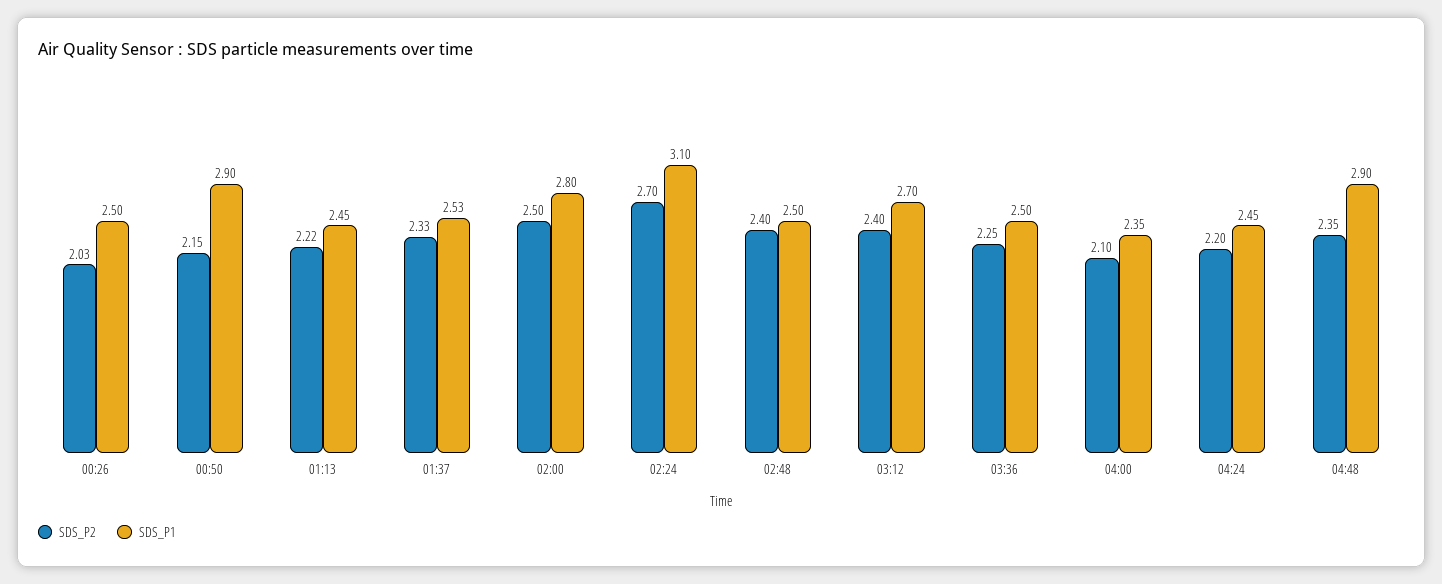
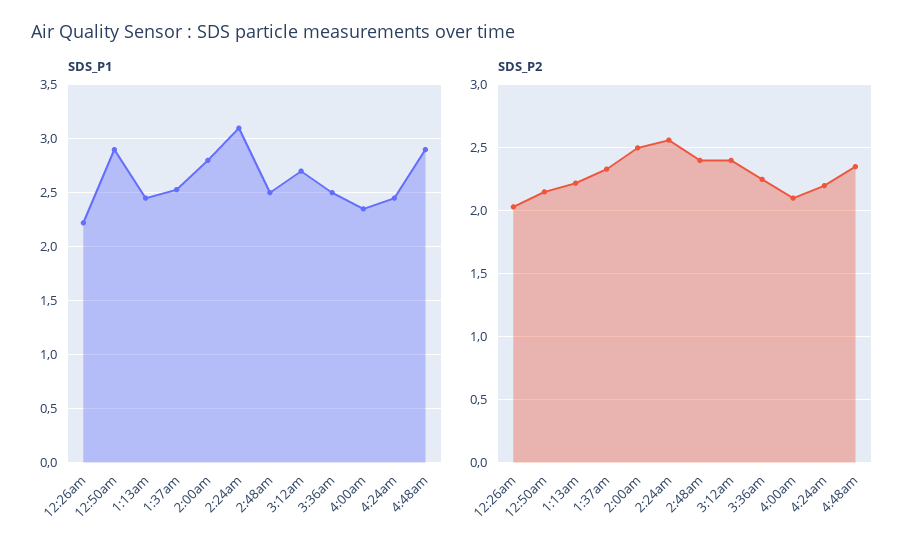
SDS_P1, 00:26: 2.5 -> 2.2
SDS_P2, 02:24: 2.7 -> 2.55

